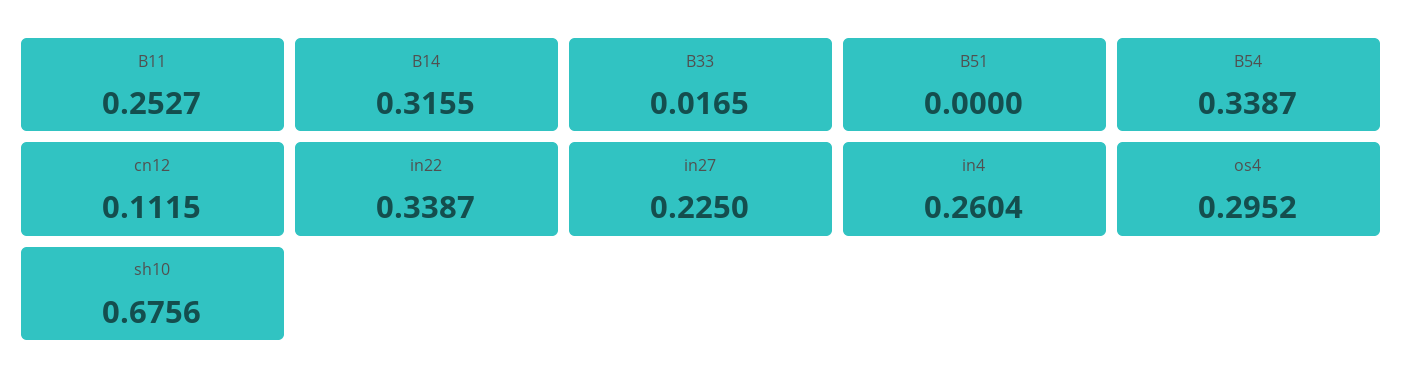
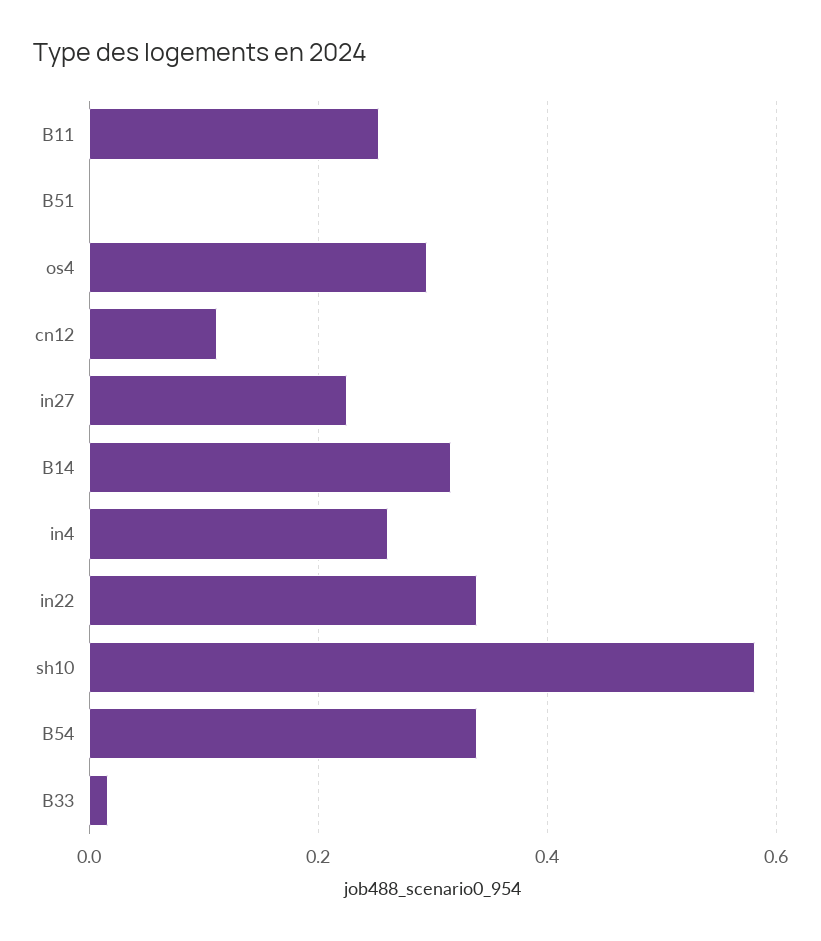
sh10: 0.6756 -> 0.58

